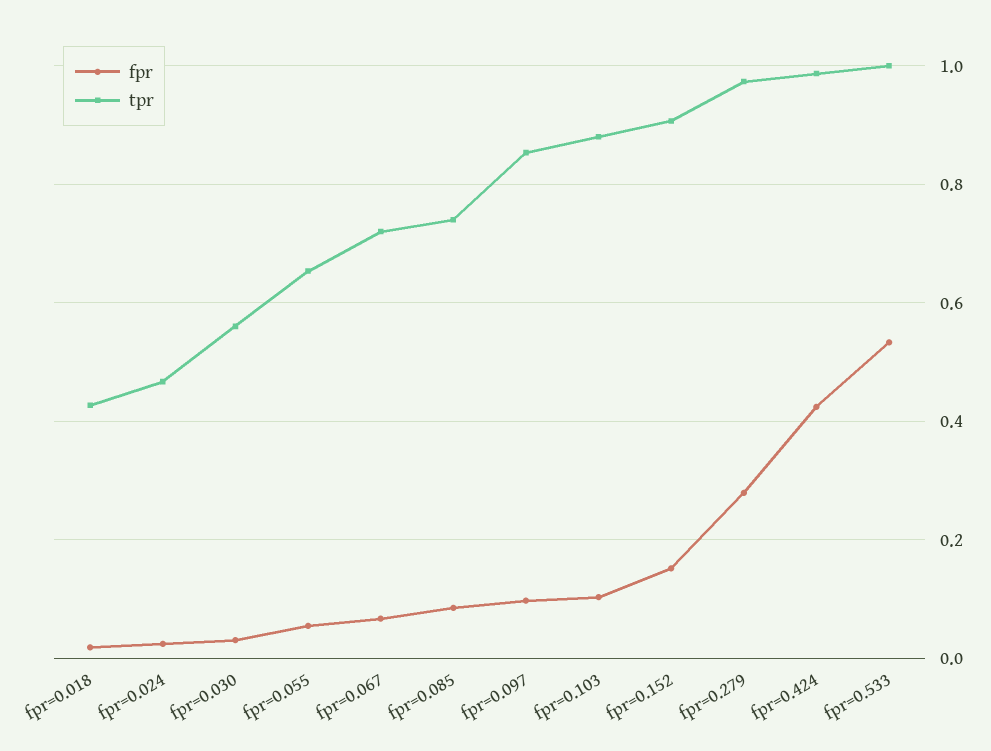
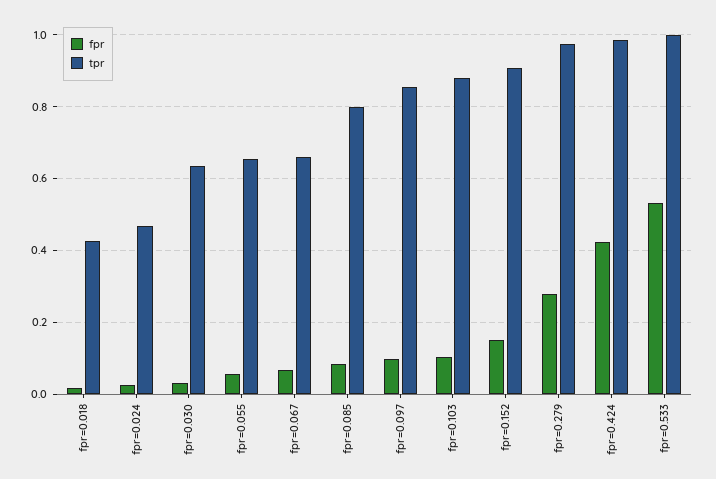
tpr, fpr=0.030: 0.56 -> 0.64
tpr, fpr=0.067: 0.72 -> 0.66
tpr, fpr=0.085: 0.74 -> 0.8

